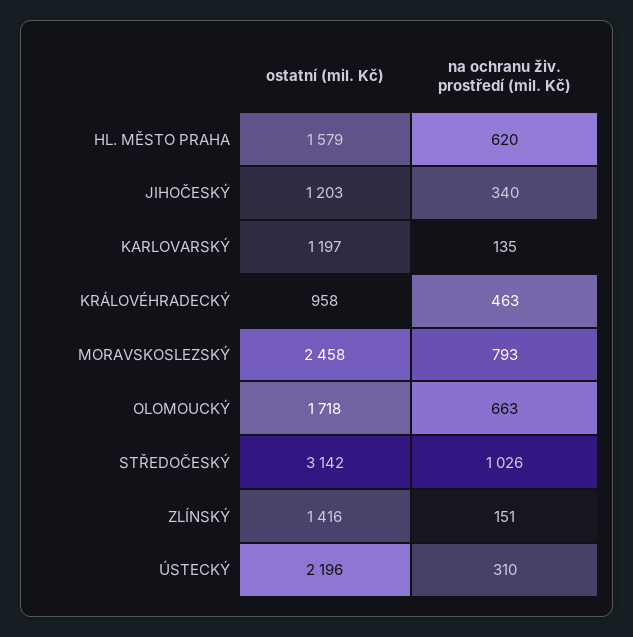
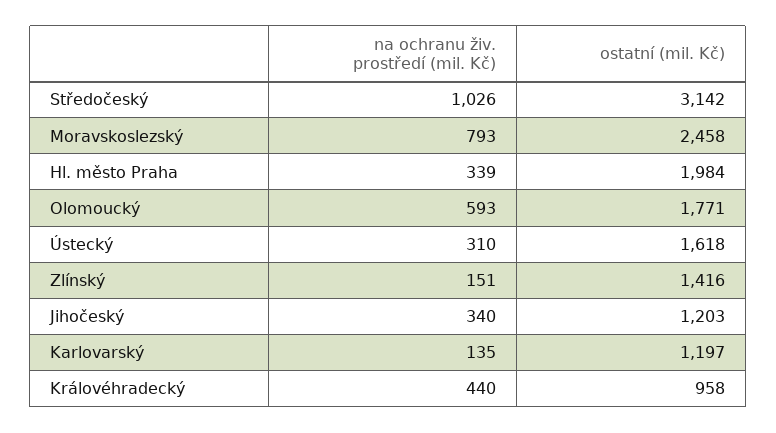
ostatní (mil. Kč), HL. MĚSTO PRAHA: 1579 -> 1984
na ochranu živ. prostředí (mil. Kč), HL. MĚSTO PRAHA: 620 -> 339
na ochranu živ. prostředí (mil. Kč), KRÁLOVÉHRADECKÝ: 463 -> 440
ostatní (mil. Kč), OLOMOUCKÝ: 1718 -> 1771
na ochranu živ. prostředí (mil. Kč), OLOMOUCKÝ: 663 -> 593
ostatní (mil. Kč), ÚSTECKÝ: 2196 -> 1618

